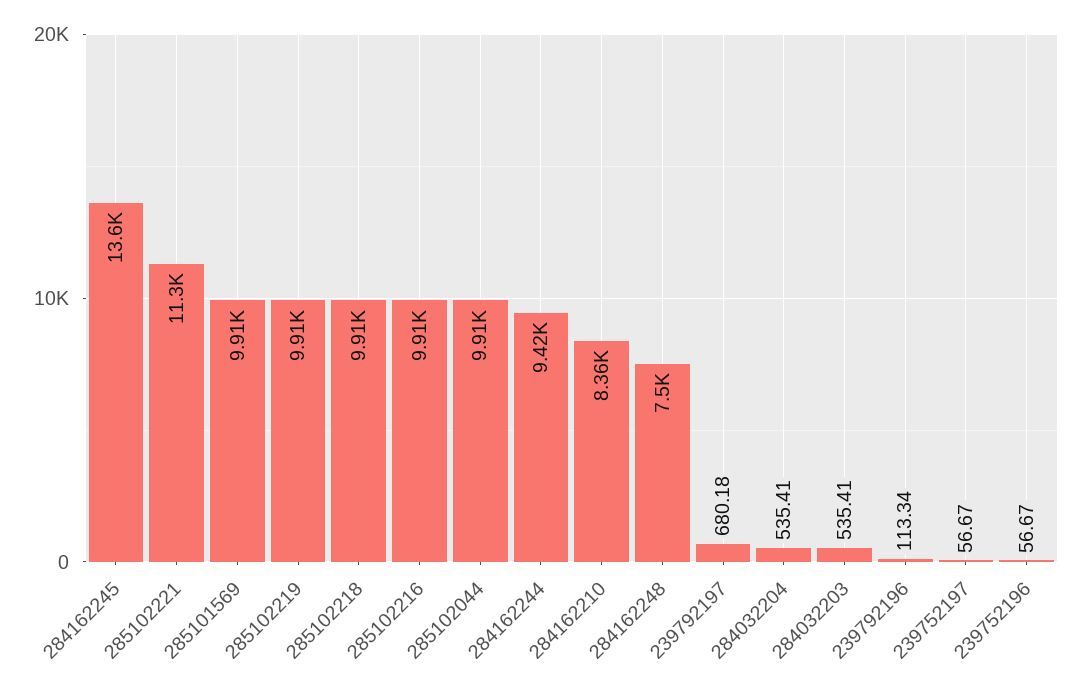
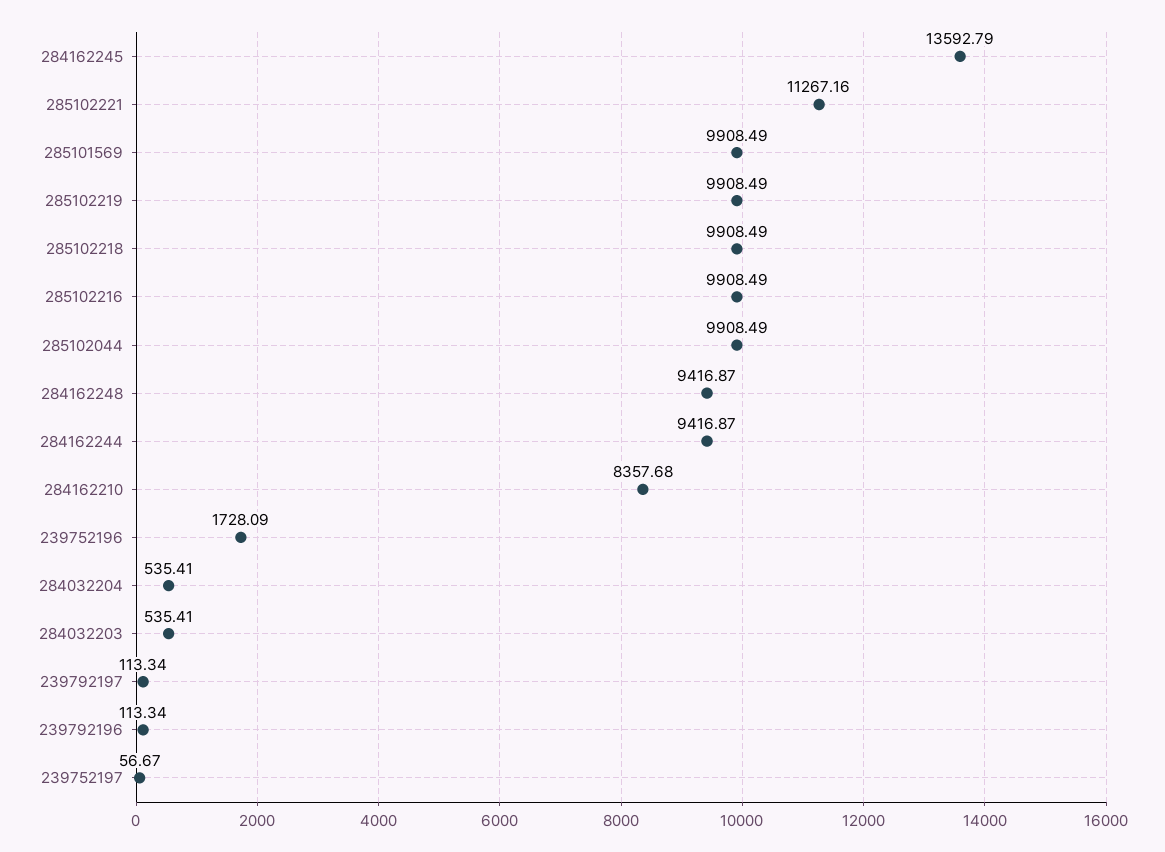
284162248: 7500 -> 9416.87
239792197: 680.18 -> 113.34
239752196: 56.67 -> 1728.09

